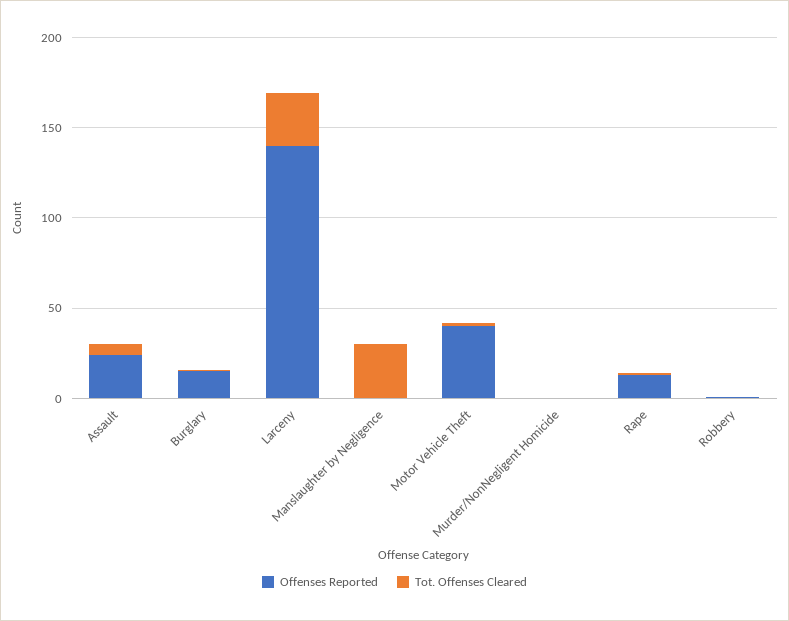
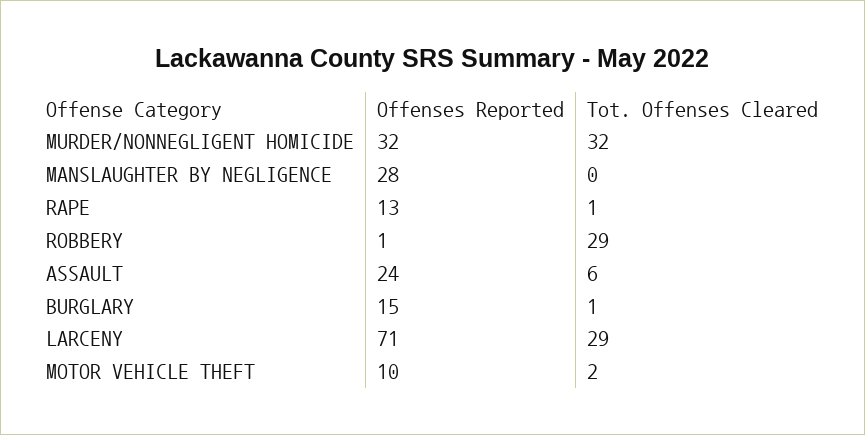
Offenses Reported, Larceny: 140 -> 71
Offenses Reported, Manslaughter by Negligence: 0 -> 28
Tot. Offenses Cleared, Manslaughter by Negligence: 30 -> 0
Offenses Reported, Motor Vehicle Theft: 40 -> 10
Offenses Reported, Murder/NonNegligent Homicide: 0 -> 32
Tot. Offenses Cleared, Murder/NonNegligent Homicide: 0 -> 32
Tot. Offenses Cleared, Robbery: 0 -> 29

